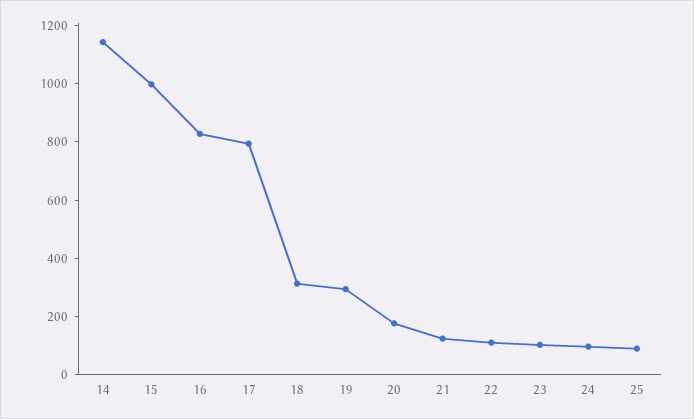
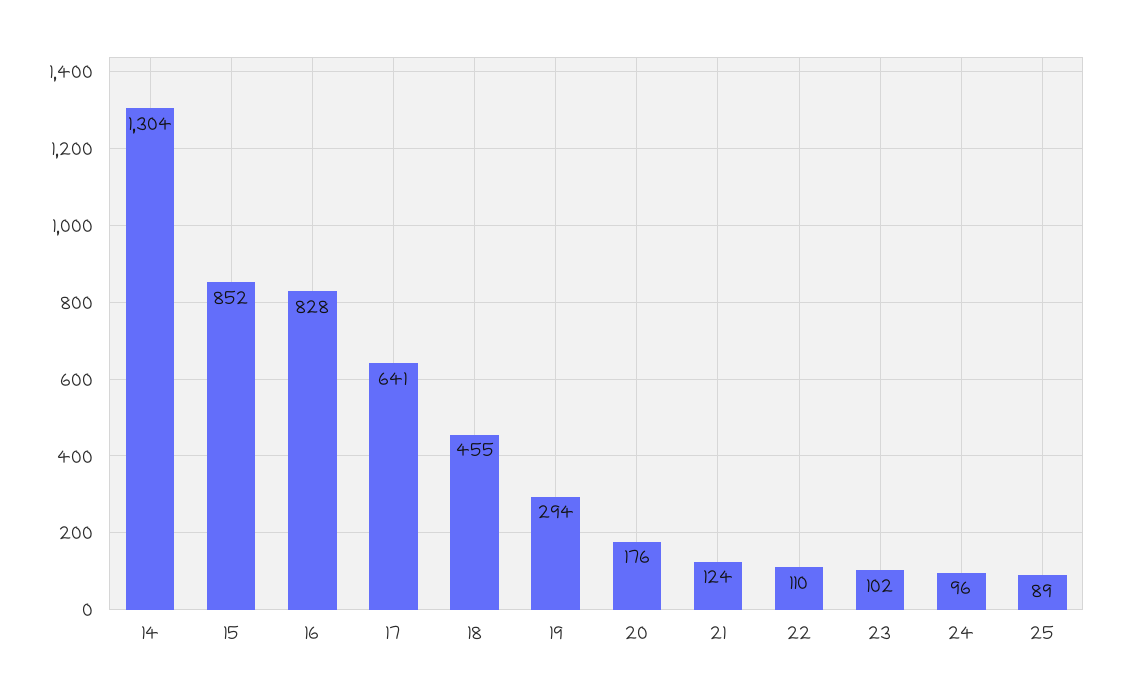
14: 1150 -> 1304
15: 1000 -> 852
17: 800 -> 641
18: 300 -> 455

